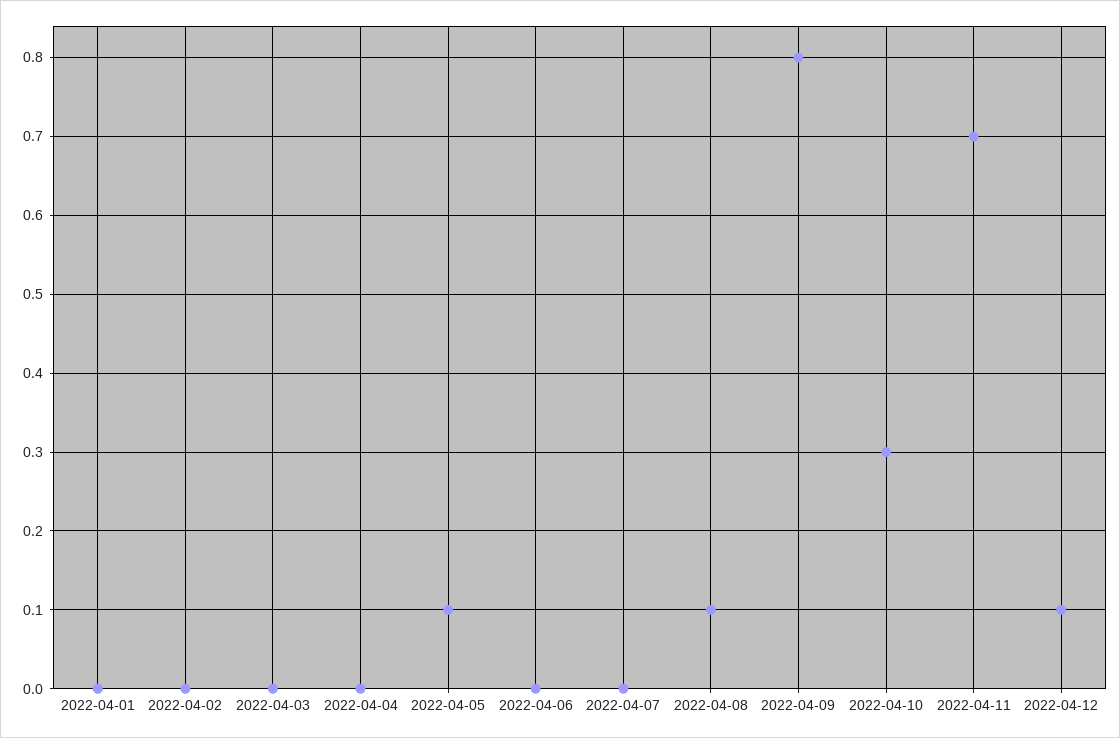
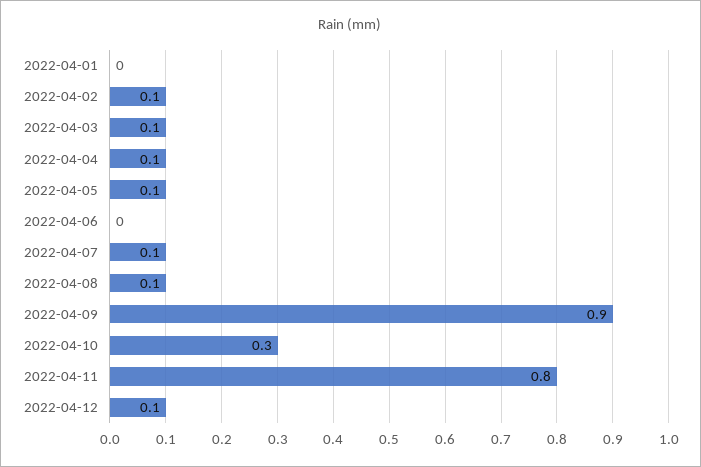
2022-04-02: 0 -> 0.1
2022-04-03: 0 -> 0.1
2022-04-04: 0 -> 0.1
2022-04-07: 0 -> 0.1
2022-04-09: 0.8 -> 0.9
2022-04-11: 0.7 -> 0.8

